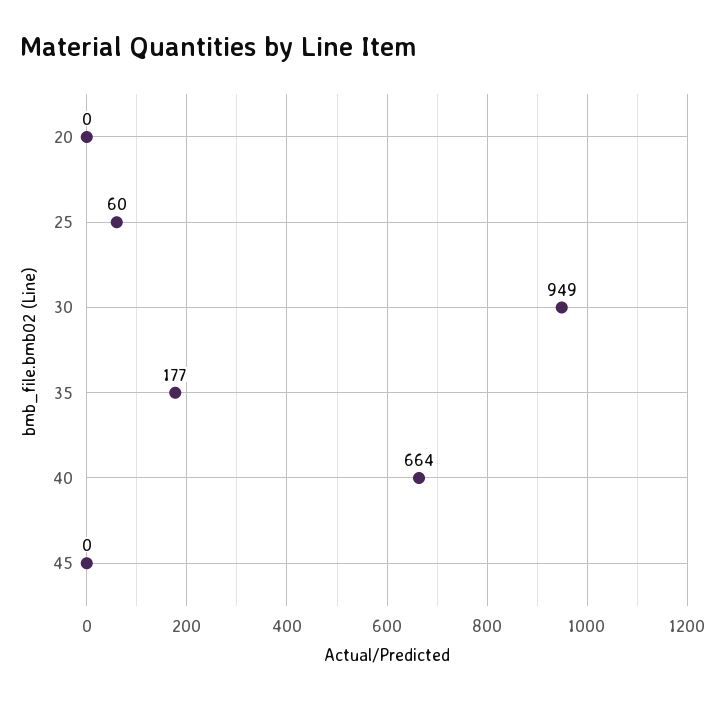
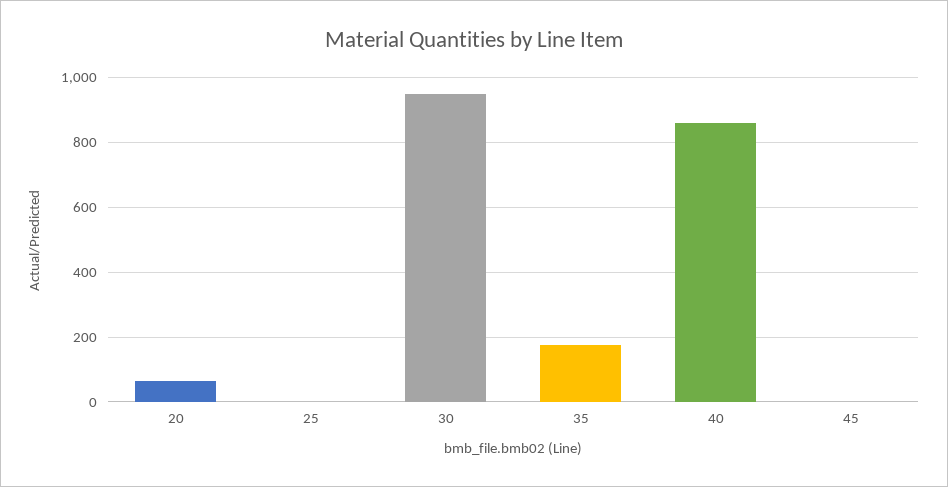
20: 0 -> 60
25: 60 -> 0
40: 664 -> 860

